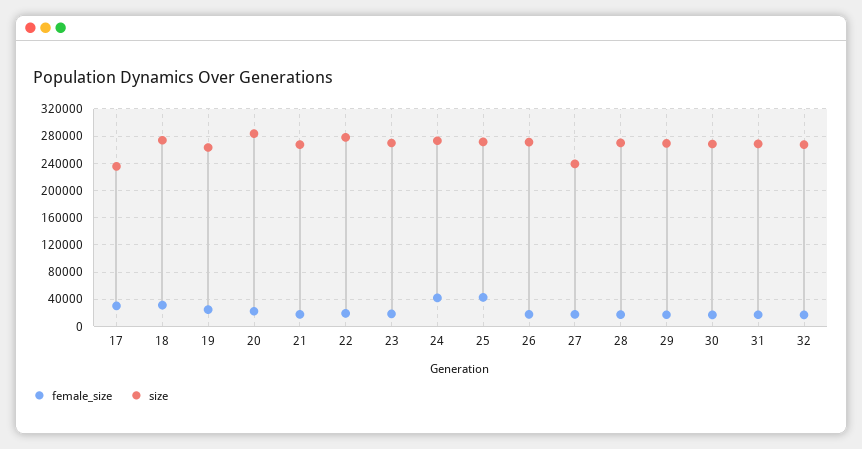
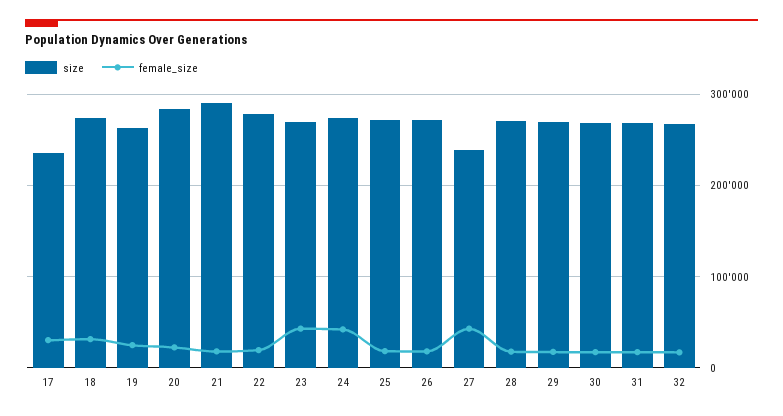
size, 21: 270000 -> 290000
female_size, 23: 20000 -> 40000
female_size, 25: 40000 -> 20000
female_size, 27: 20000 -> 40000

